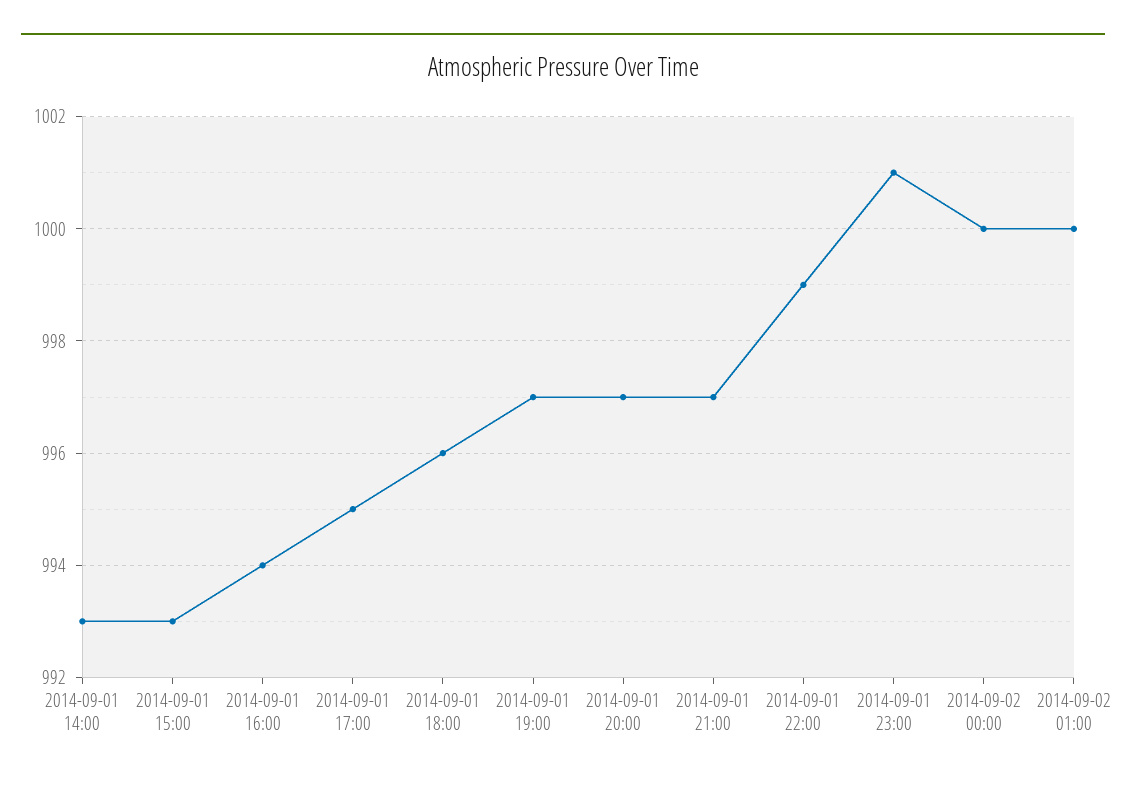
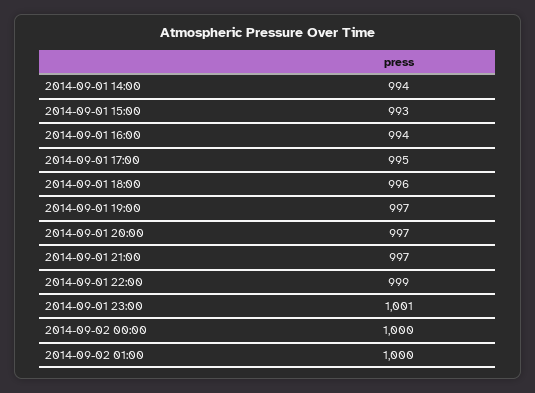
2014-09-01 14:00: 993 -> 994

